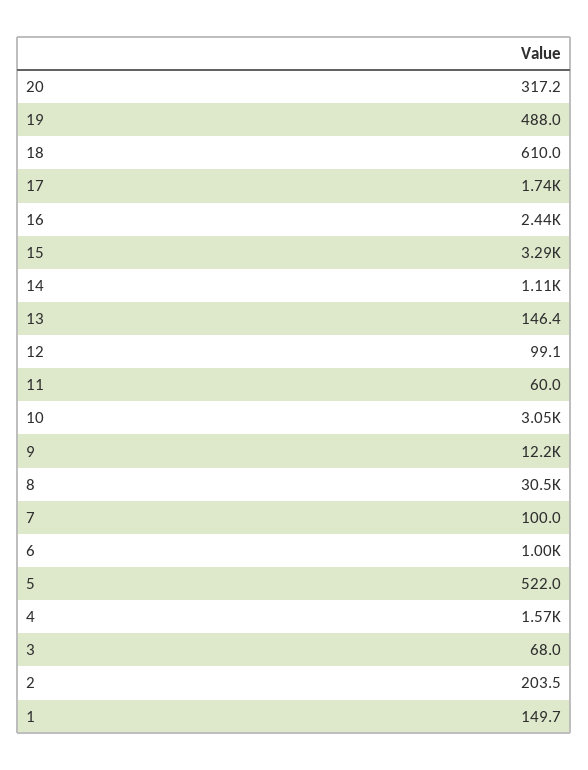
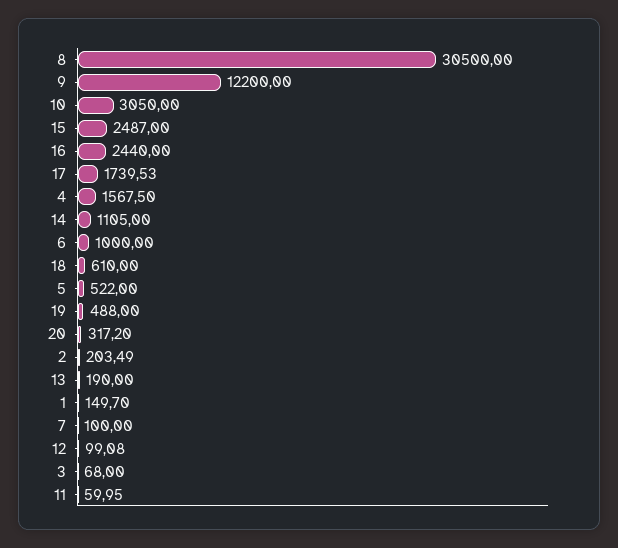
15: 3290 -> 2487
13: 146.4 -> 190

